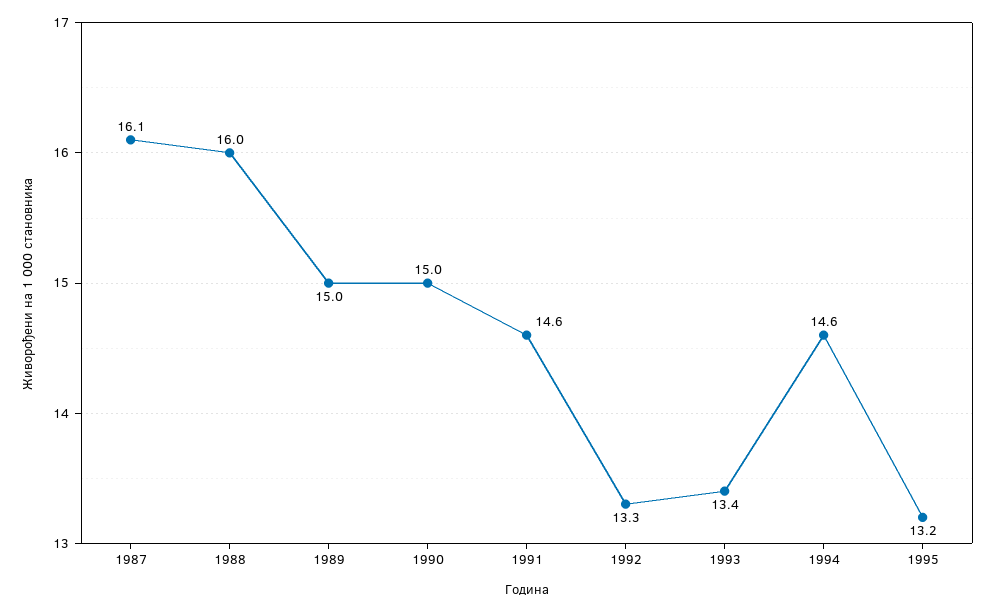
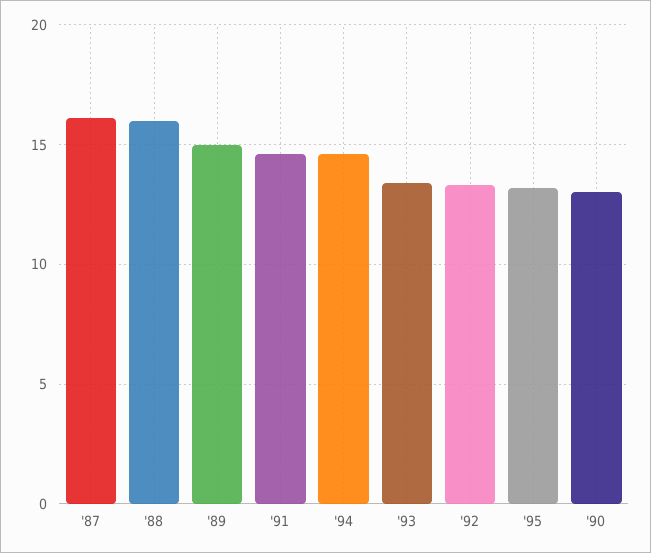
1990: 15 -> 13

